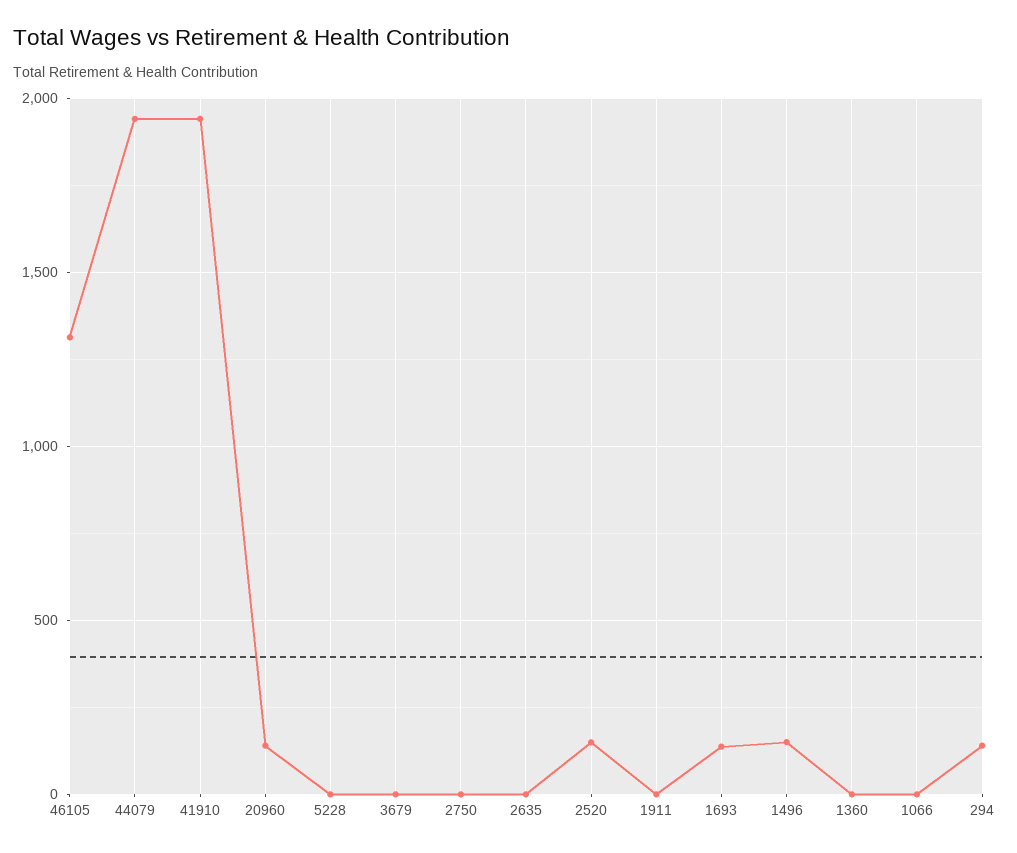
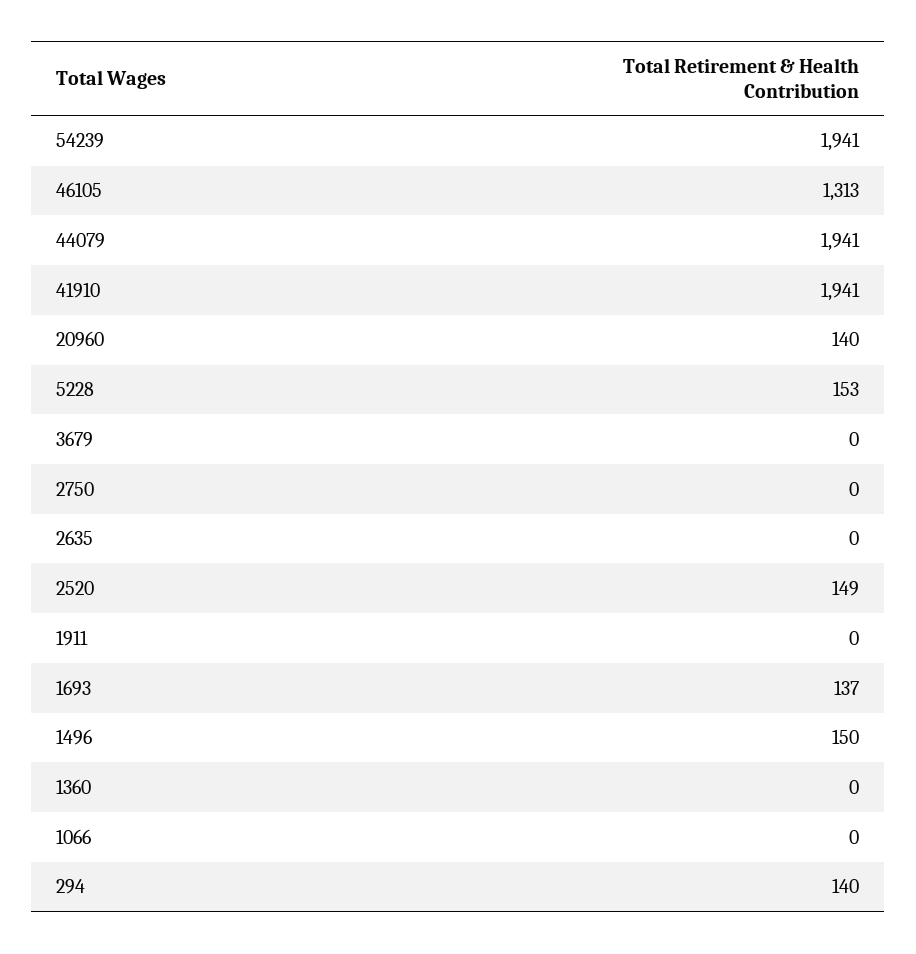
5228: 0 -> 153
54239: none -> 1941

